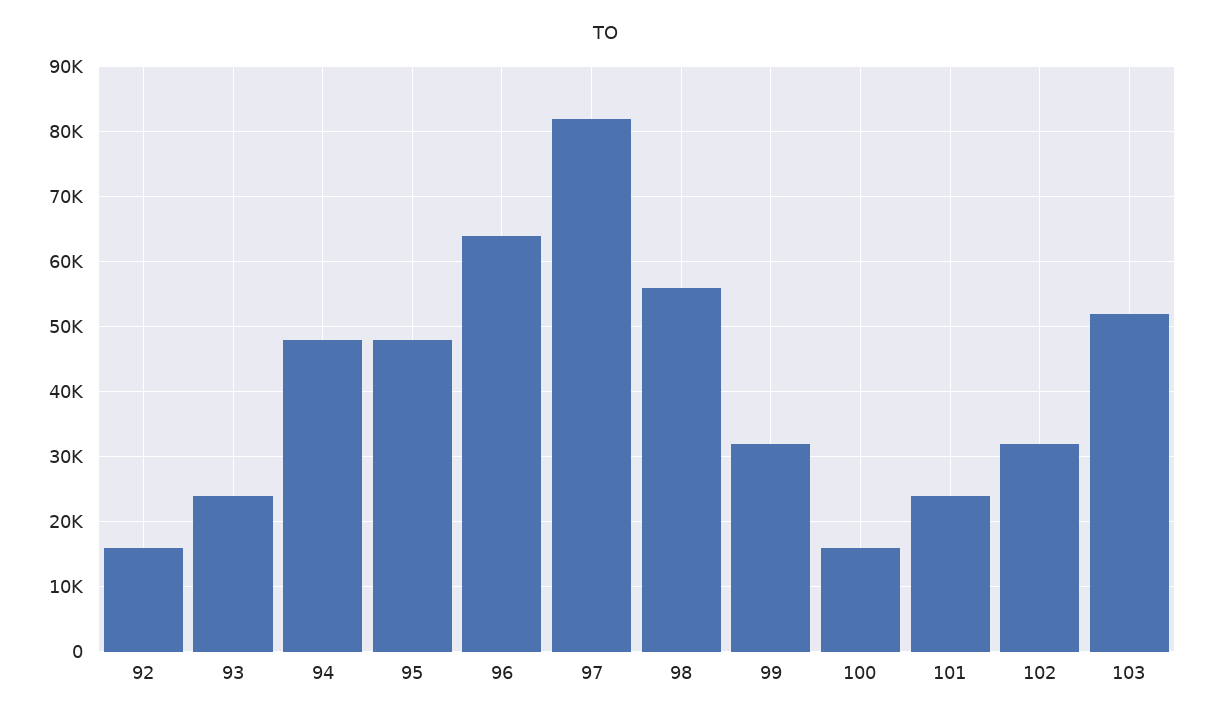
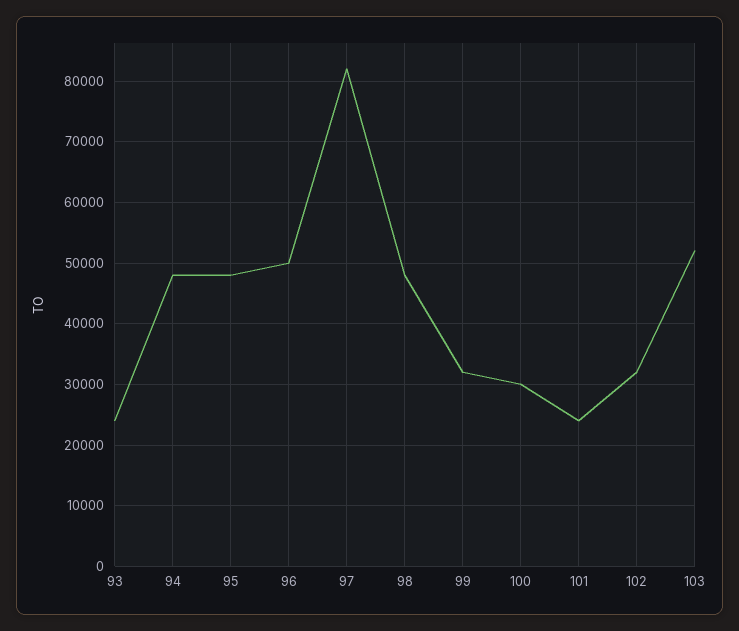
92: 16000 -> none
96: 64000 -> 50000
98: 56000 -> 48000
100: 16000 -> 30000

